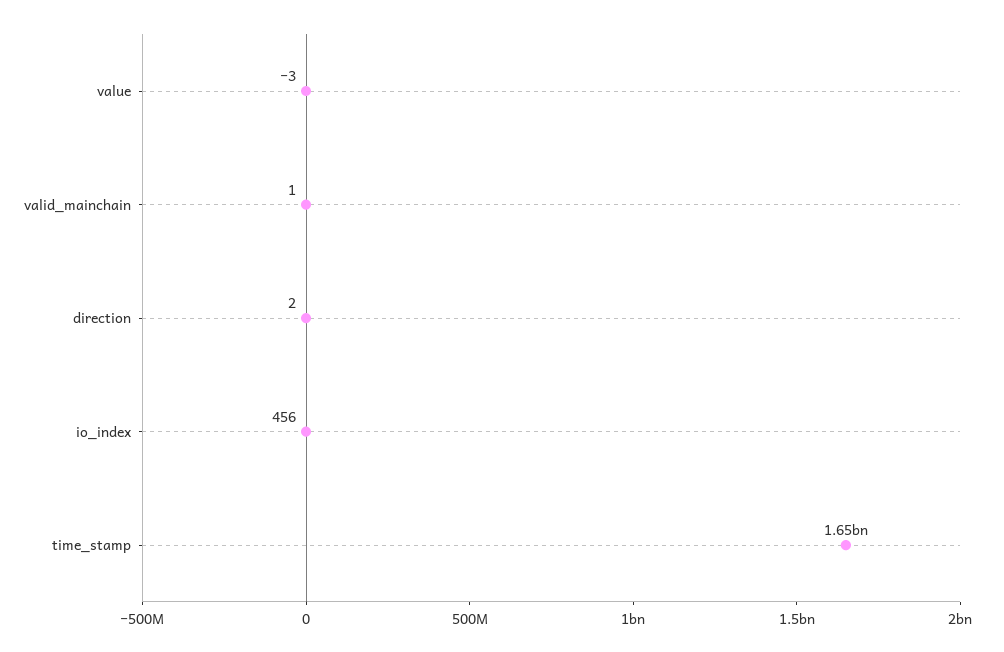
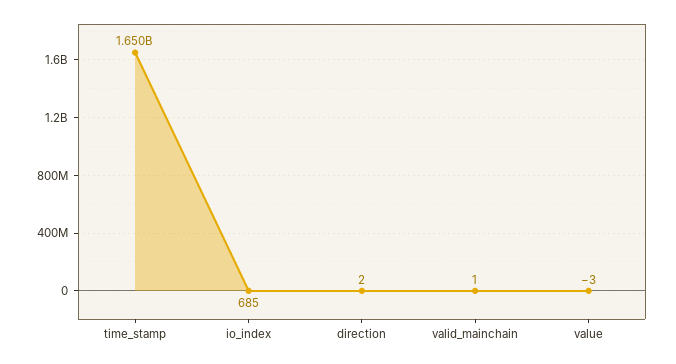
io_index: 456 -> 685

